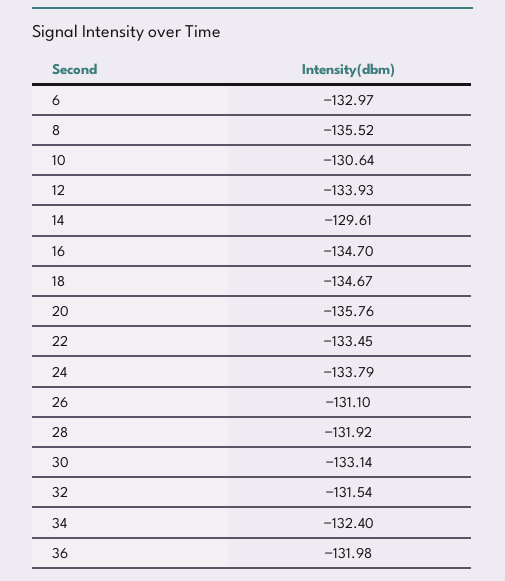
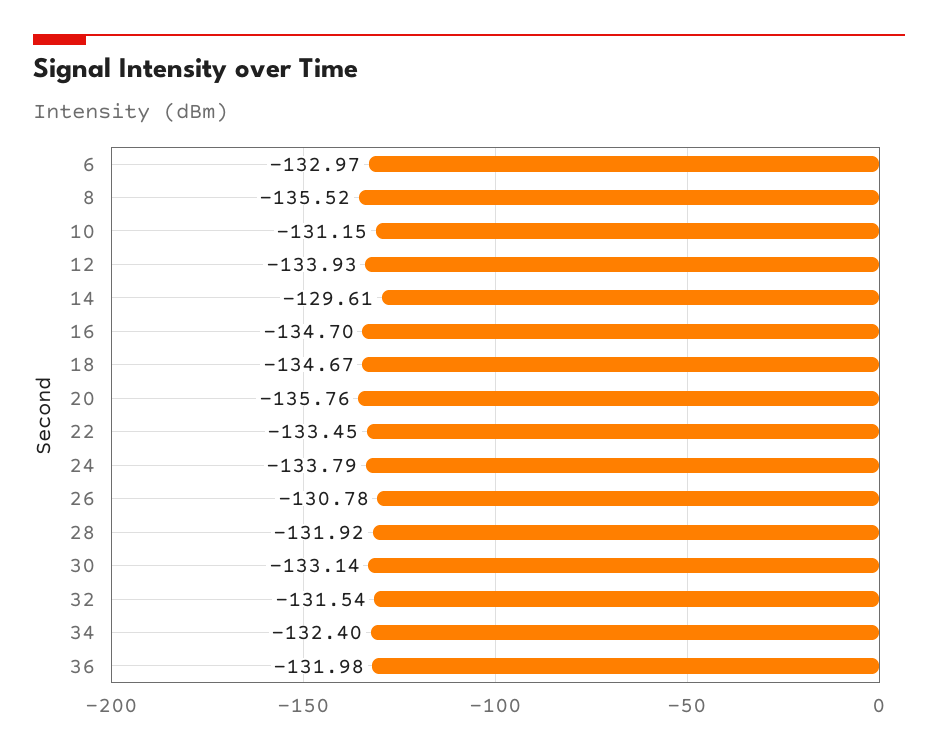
10: -130.64 -> -131.15
26: -131.1 -> -130.78

